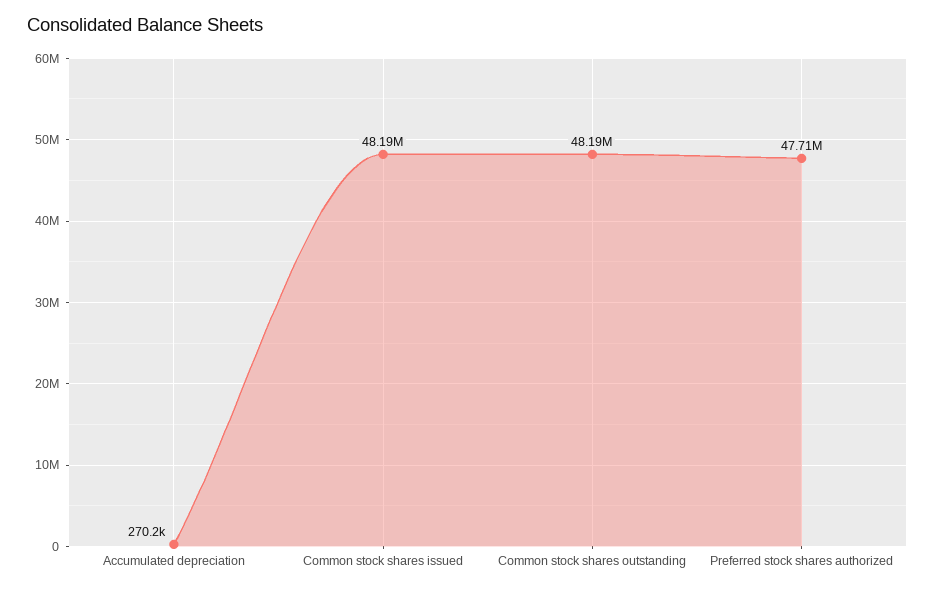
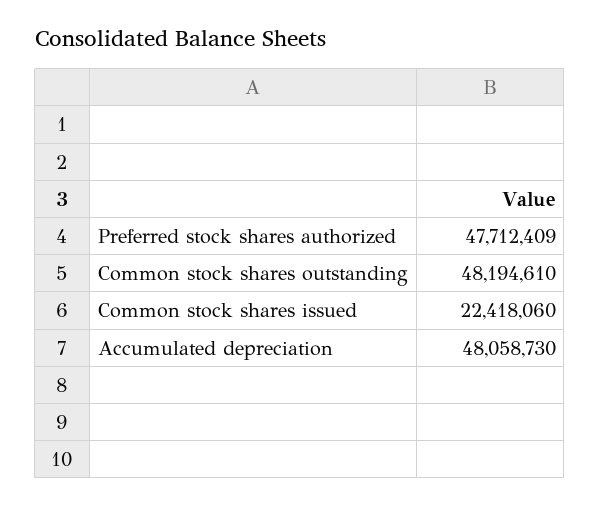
Accumulated depreciation: 270200 -> 48058730
Common stock shares issued: 48190000 -> 22418060

